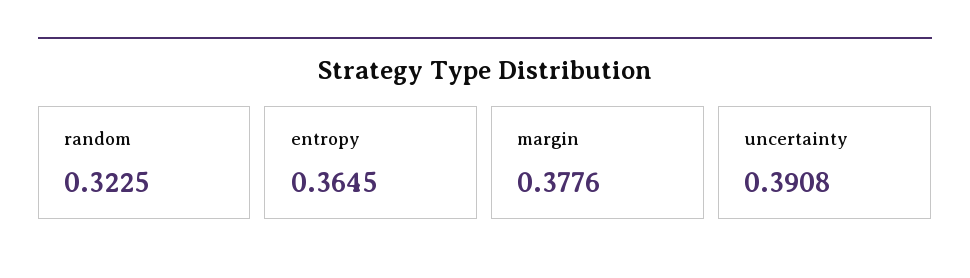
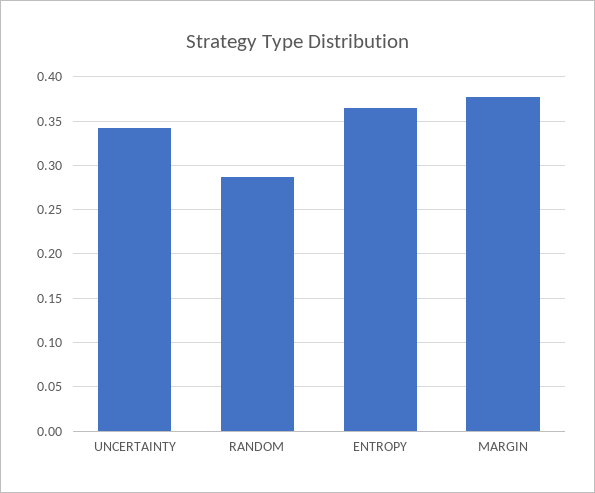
random: 0.3225 -> 0.29
uncertainty: 0.3908 -> 0.34

